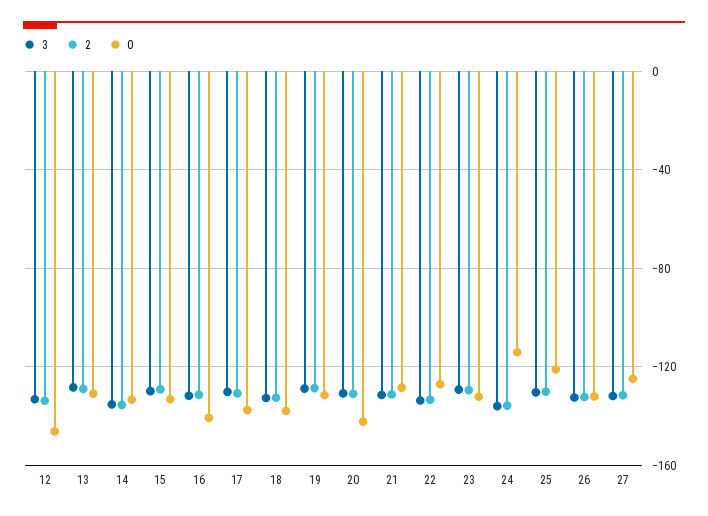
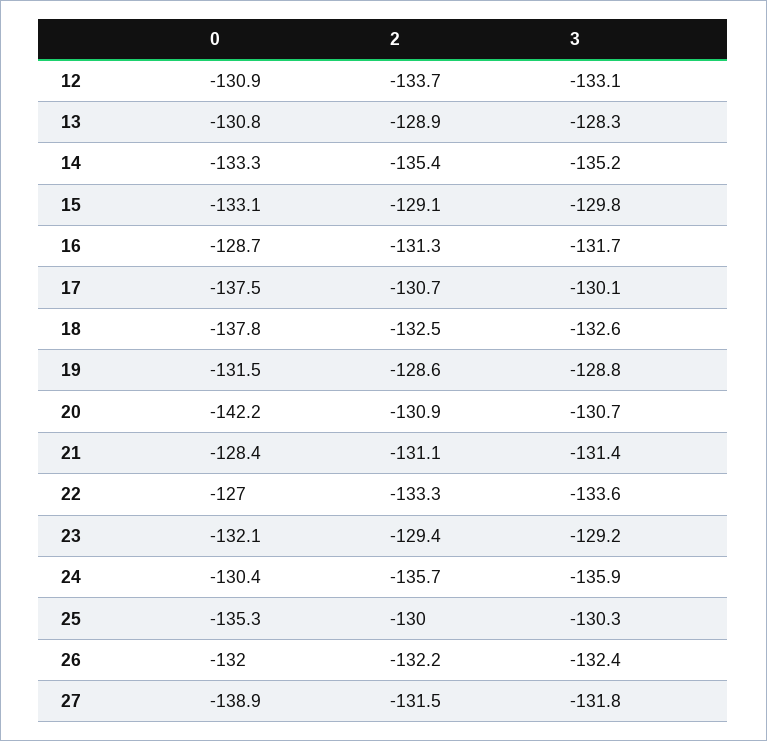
0, 12: -145 -> -130.9
0, 16: -140 -> -128.7
0, 24: -115 -> -130.4
0, 25: -120 -> -135.3
0, 27: -125 -> -138.9

